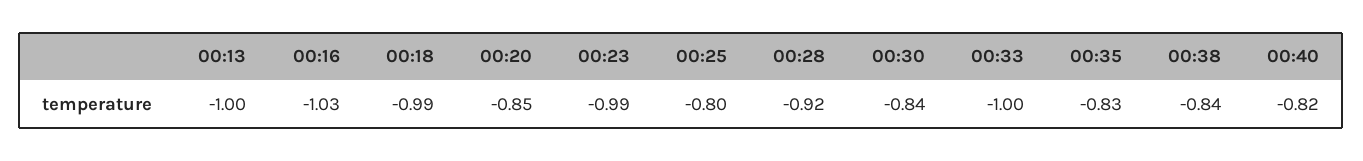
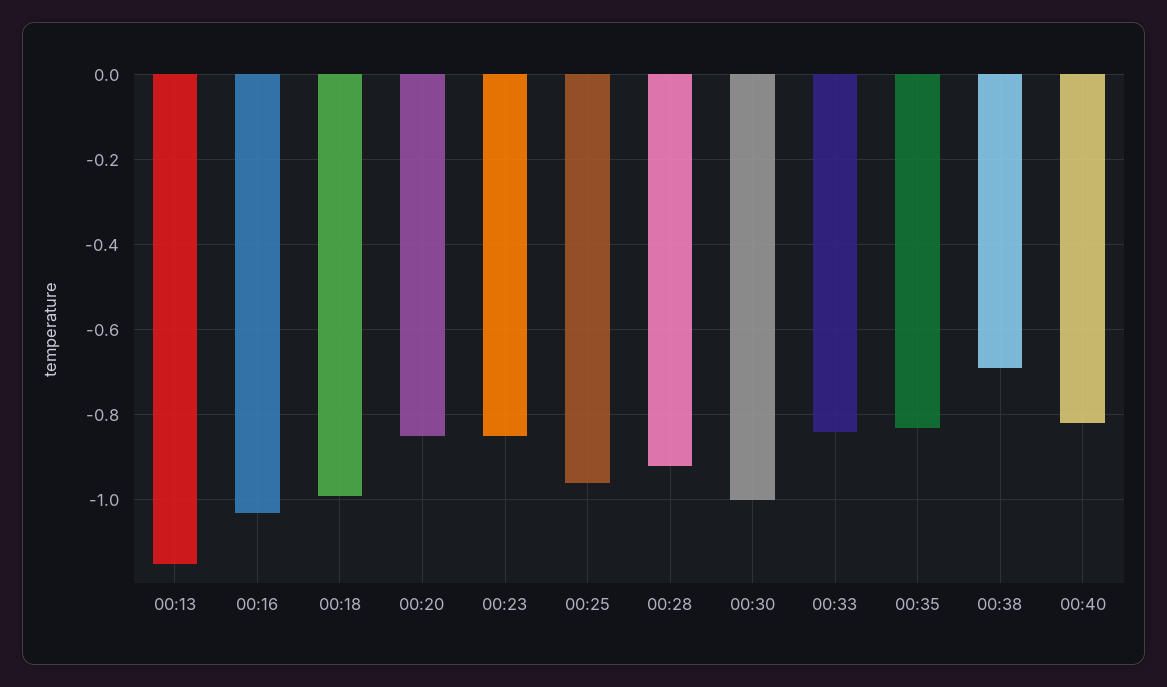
00:13: -1 -> -1.15
00:23: -0.99 -> -0.85
00:25: -0.8 -> -0.95
00:30: -0.84 -> -1
00:33: -1 -> -0.85
00:38: -0.84 -> -0.7

